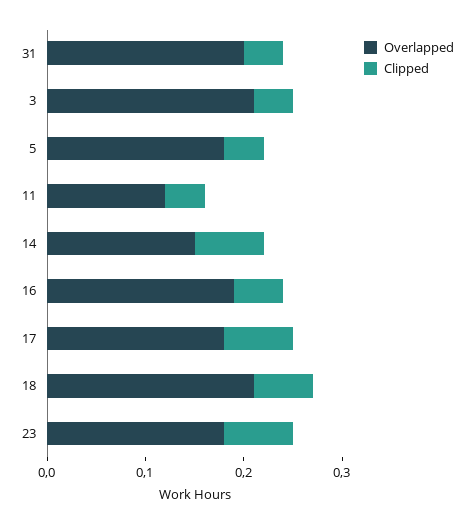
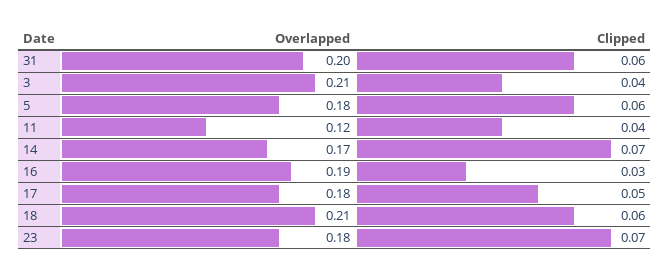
Clipped, 31: 0.04 -> 0.06
Clipped, 5: 0.04 -> 0.06
Overlapped, 14: 0.15 -> 0.17
Clipped, 16: 0.05 -> 0.03
Clipped, 17: 0.07 -> 0.05

